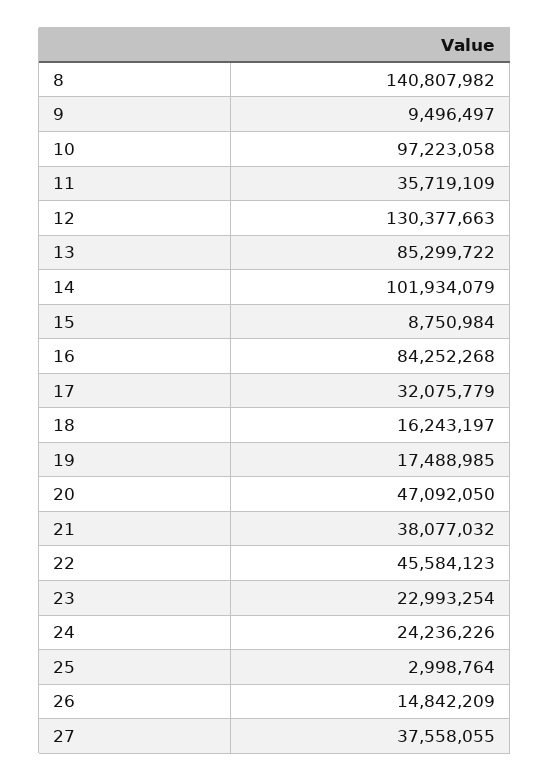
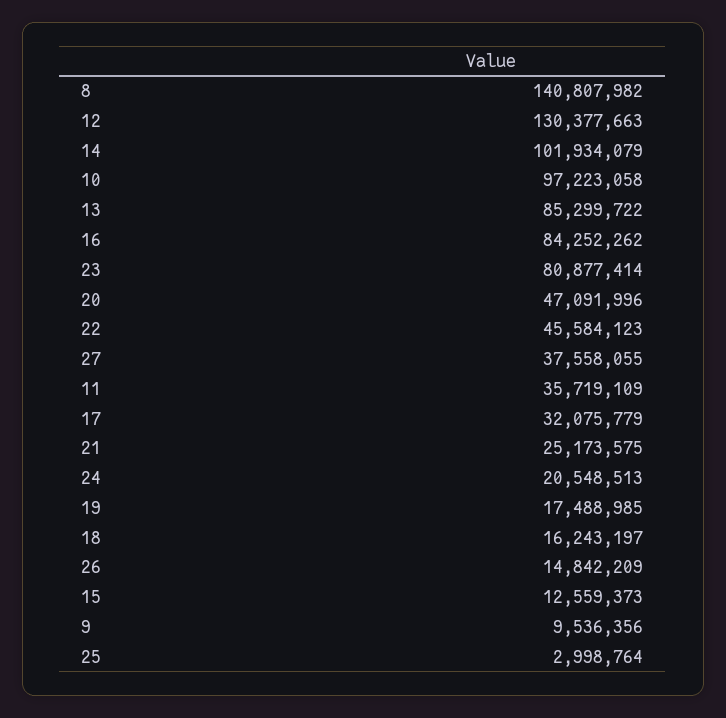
9: 9496497 -> 9536356
15: 8750984 -> 12559373
16: 84252268 -> 84252262
20: 47092050 -> 47091996
21: 38077032 -> 25173575
23: 22993254 -> 80877414
24: 24236226 -> 20548513

